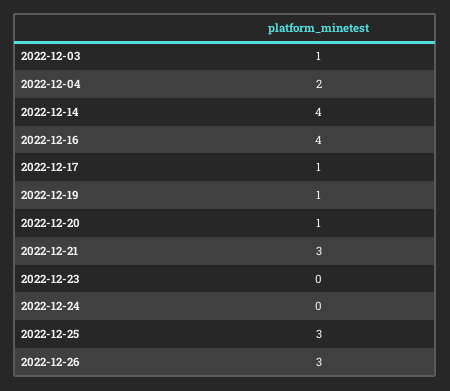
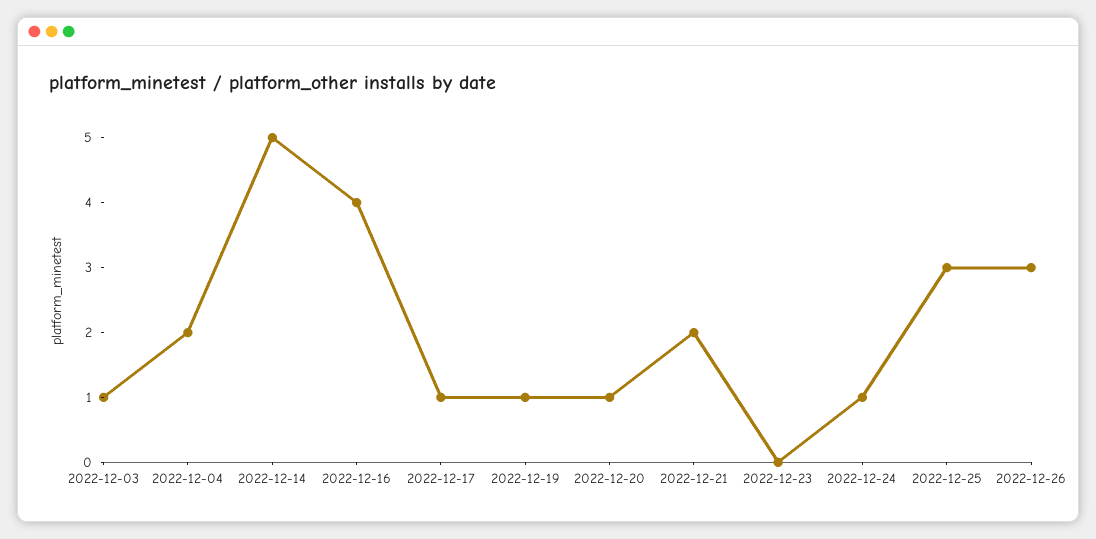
2022-12-14: 4 -> 5
2022-12-21: 3 -> 2
2022-12-24: 0 -> 1

